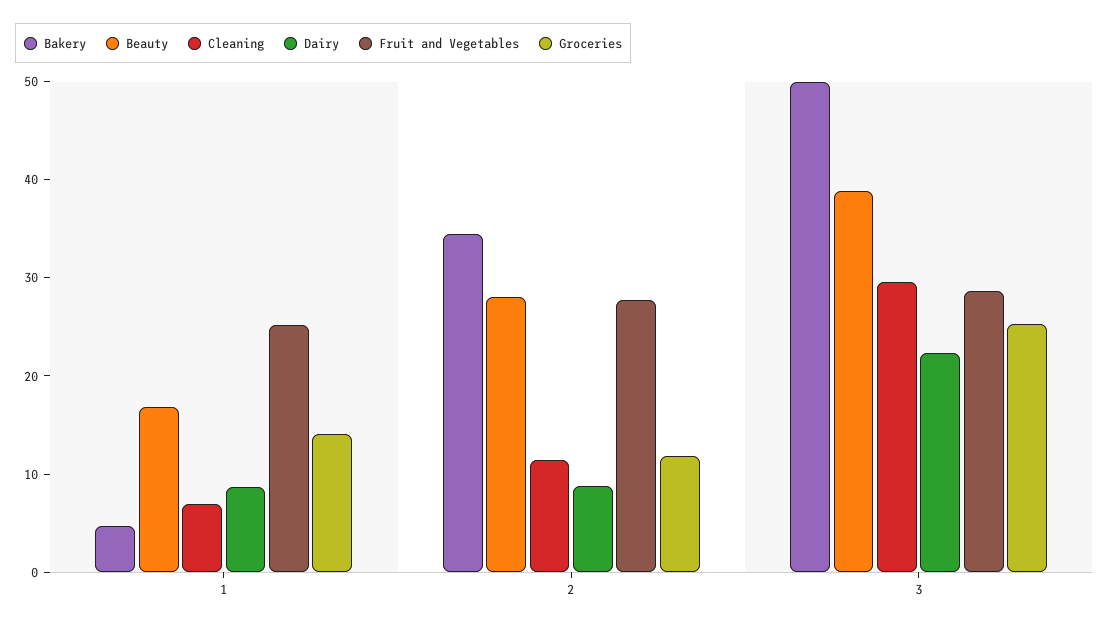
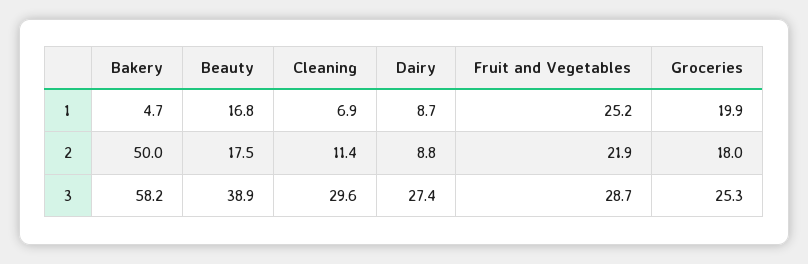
Groceries, 1: 14 -> 19.9
Bakery, 2: 34 -> 50
Beauty, 2: 28 -> 17.5
Fruit and Vegetables, 2: 28 -> 21.9
Groceries, 2: 12 -> 18
Bakery, 3: 50 -> 58.2
Dairy, 3: 22 -> 27.4

